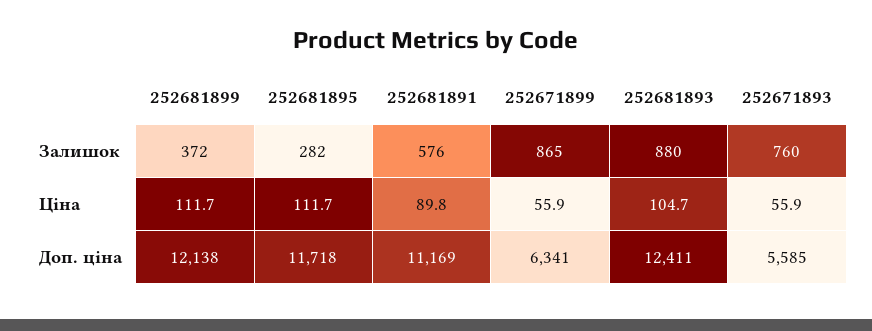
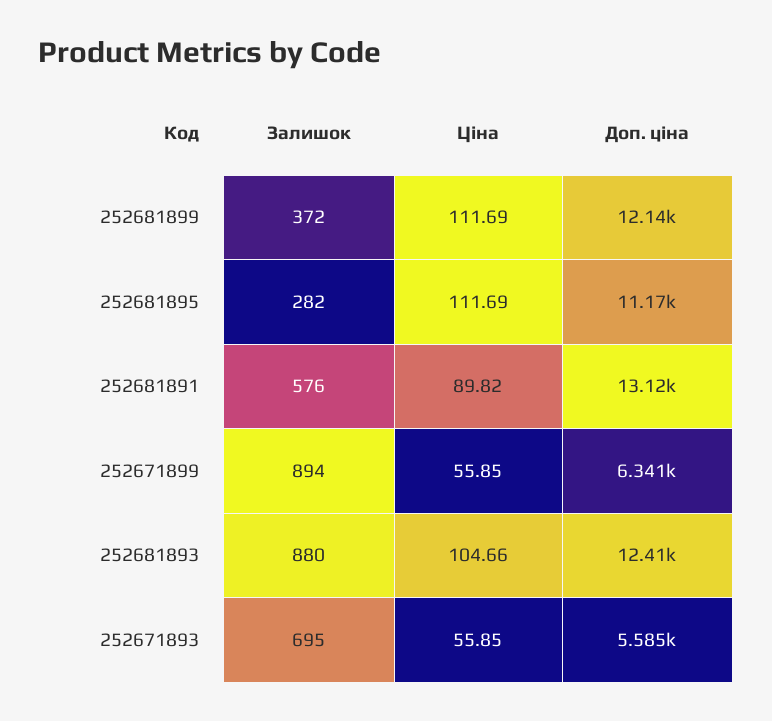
252671899, Залишок: 865 -> 894
252671893, Залишок: 760 -> 695
252681895, Доп. ціна: 11718 -> 11170
252681891, Доп. ціна: 11169 -> 13120

